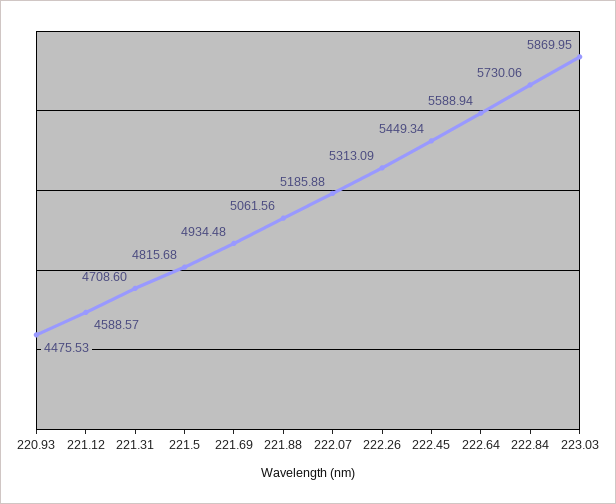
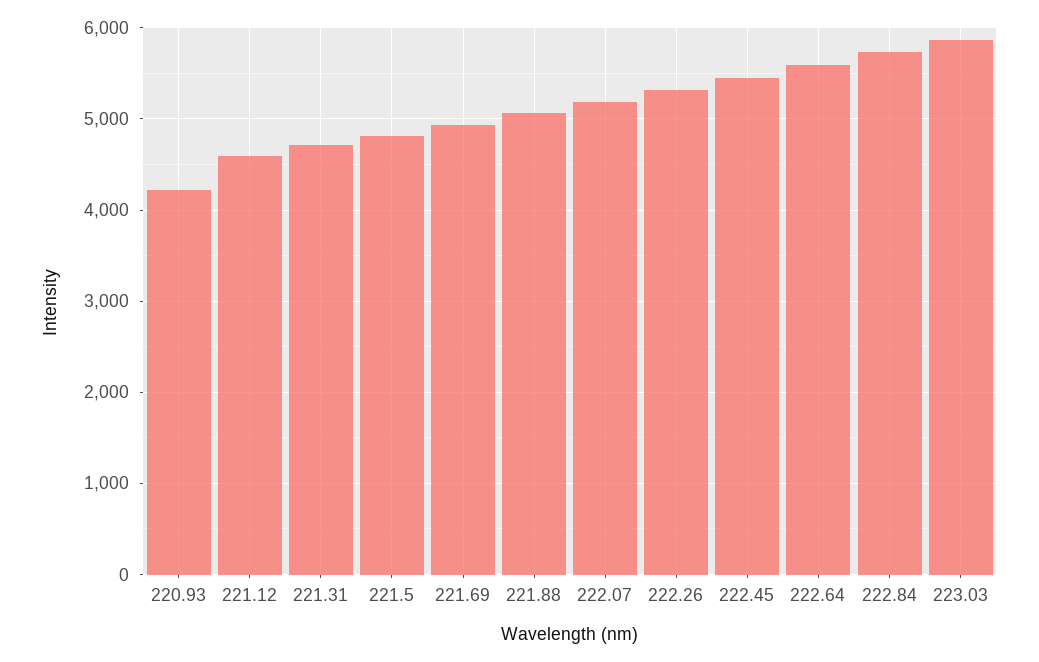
220.93: 4475.53 -> 4200

